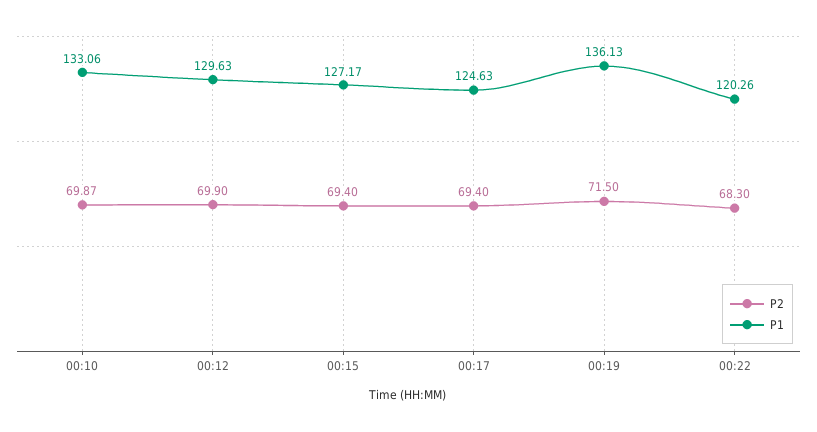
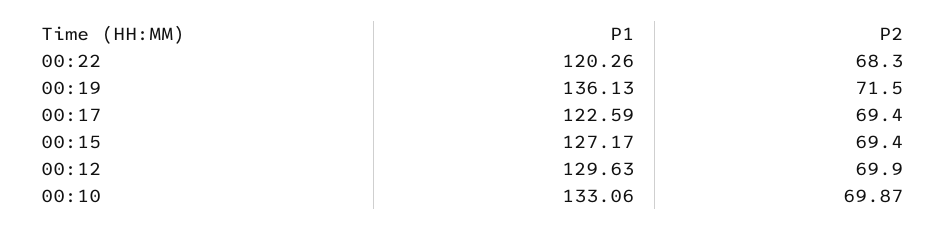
P1, 00:17: 124.63 -> 122.59

